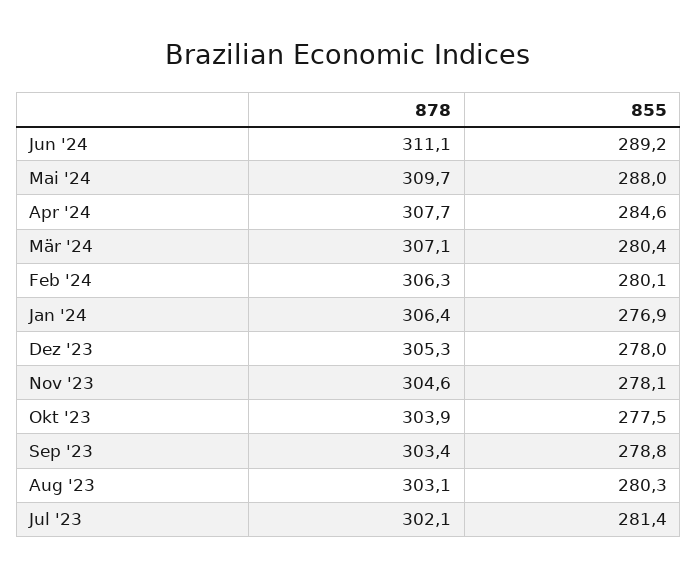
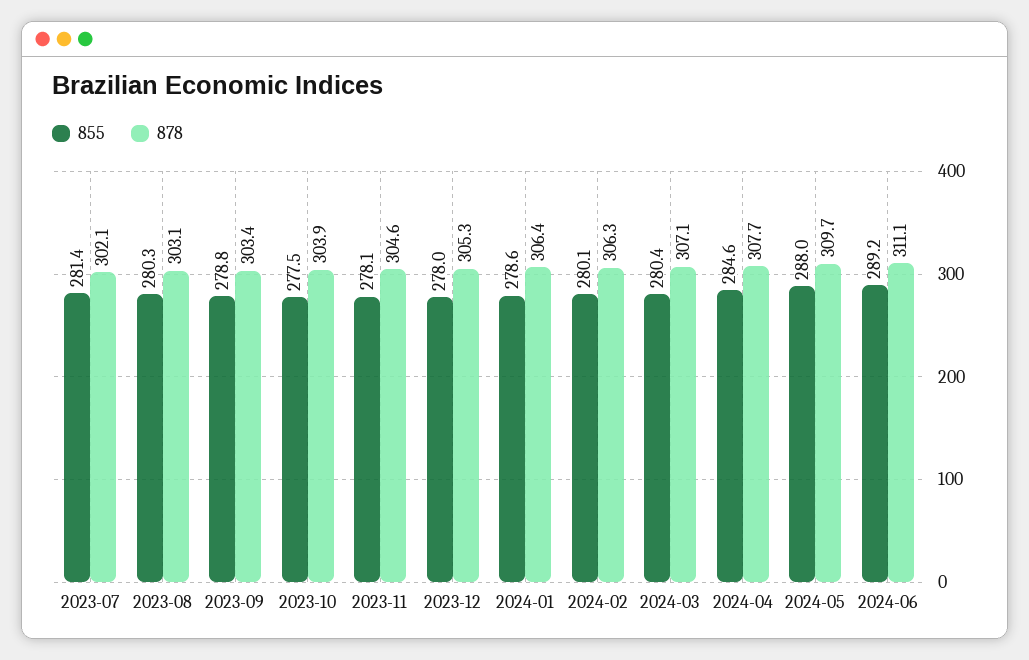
855, Jan '24: 276.9 -> 278.6

